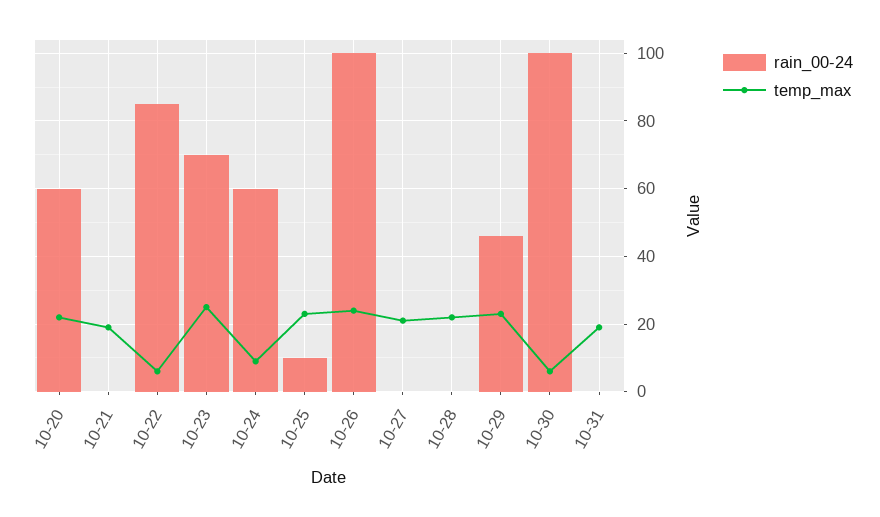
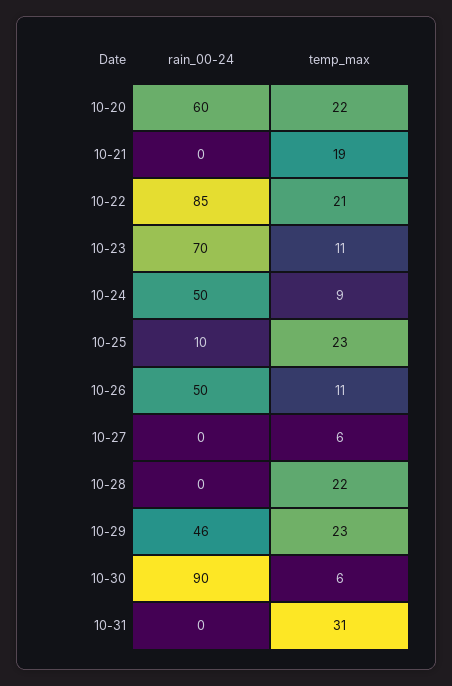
temp_max, 10-22: 5 -> 21
temp_max, 10-23: 25 -> 11
rain_00-24, 10-24: 60 -> 50
rain_00-24, 10-26: 100 -> 50
temp_max, 10-26: 25 -> 11
temp_max, 10-27: 20 -> 6
rain_00-24, 10-30: 100 -> 90
temp_max, 10-31: 20 -> 31

